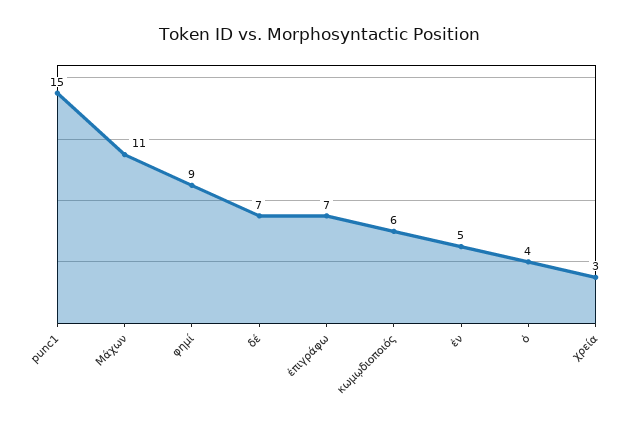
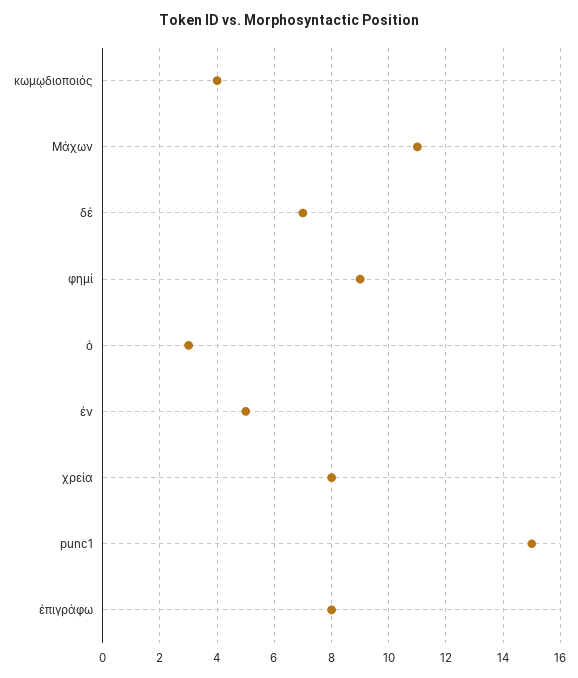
ἐπιγράφω: 7 -> 8
κωμῳδιοποιός: 6 -> 4
ὁ: 4 -> 3
χρεία: 3 -> 8

